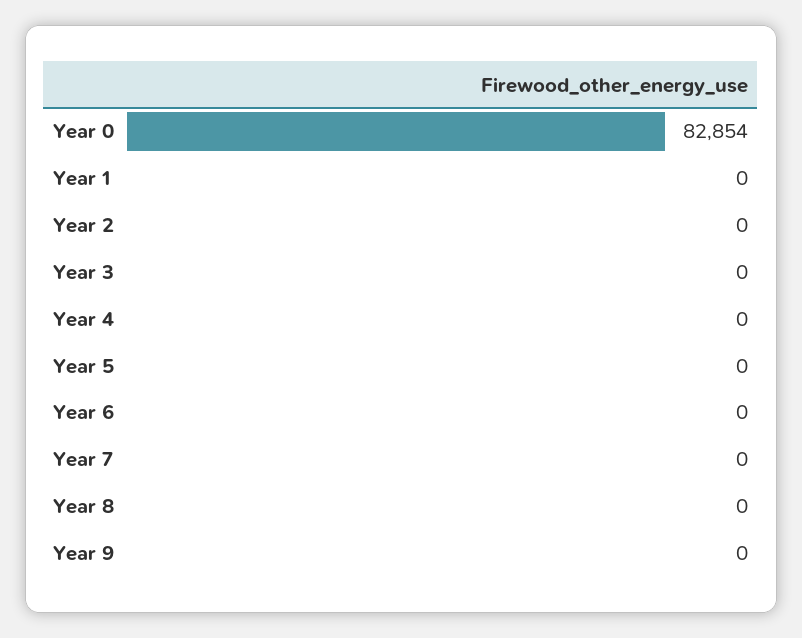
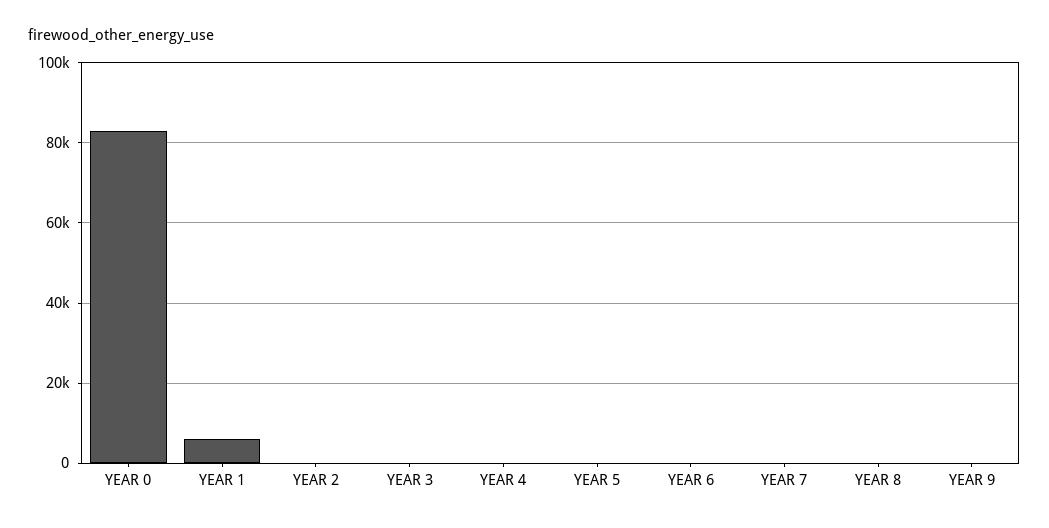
Year 1: 0 -> 6000

